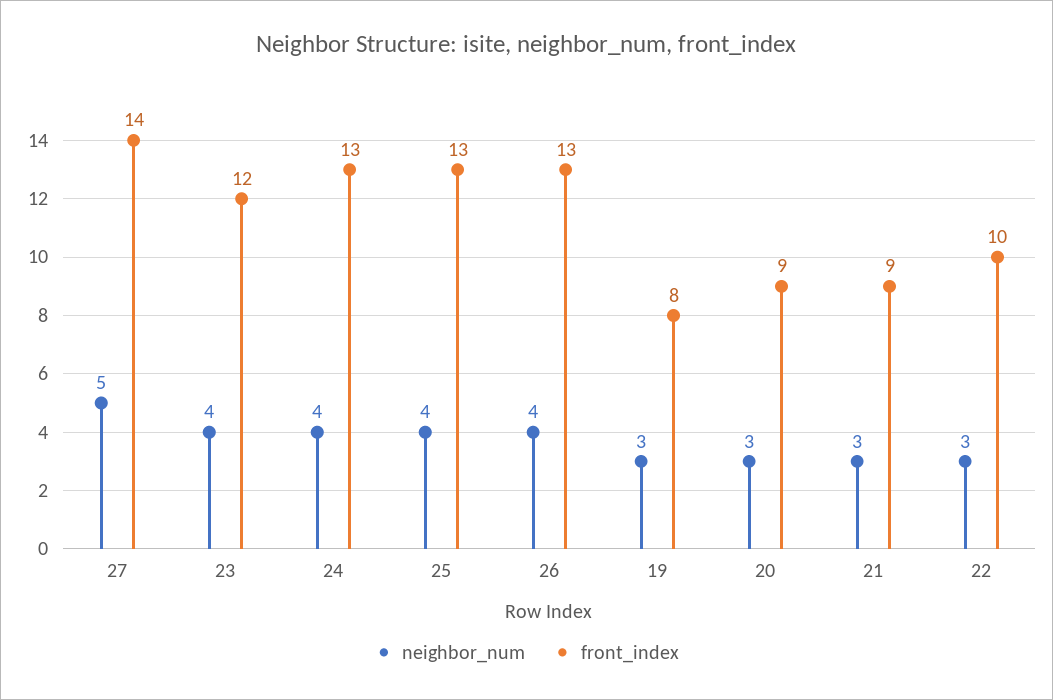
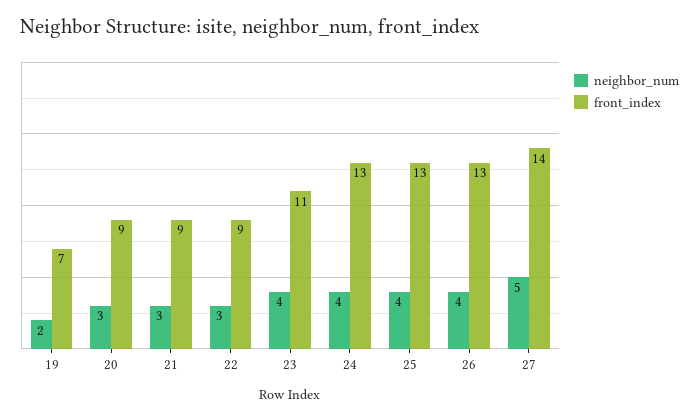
front_index, 23: 12 -> 11
neighbor_num, 19: 3 -> 2
front_index, 19: 8 -> 7
front_index, 22: 10 -> 9

